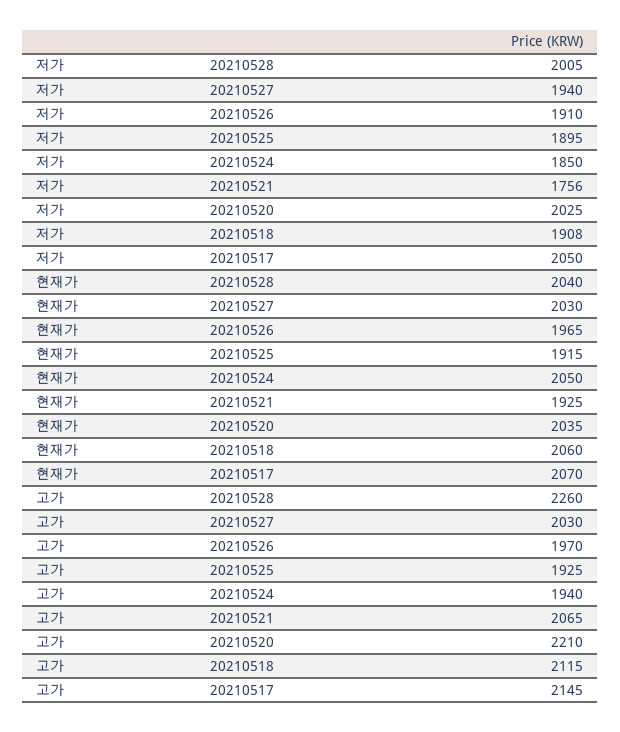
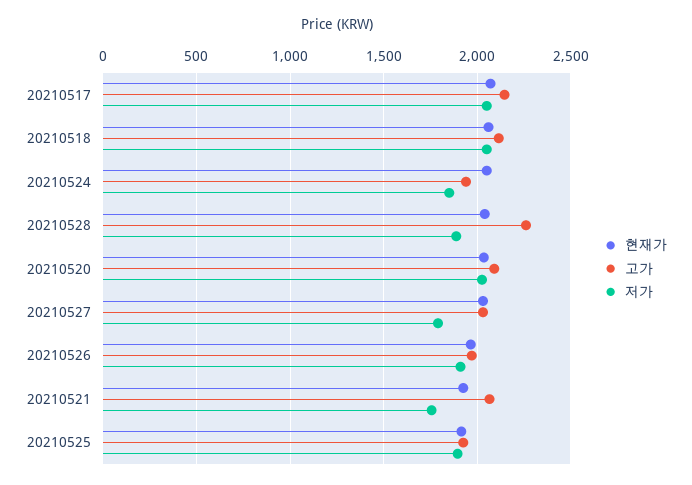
저가, 20210528: 2005 -> 1900
저가, 20210527: 1940 -> 1800
저가, 20210518: 1908 -> 2050
고가, 20210520: 2210 -> 2100

